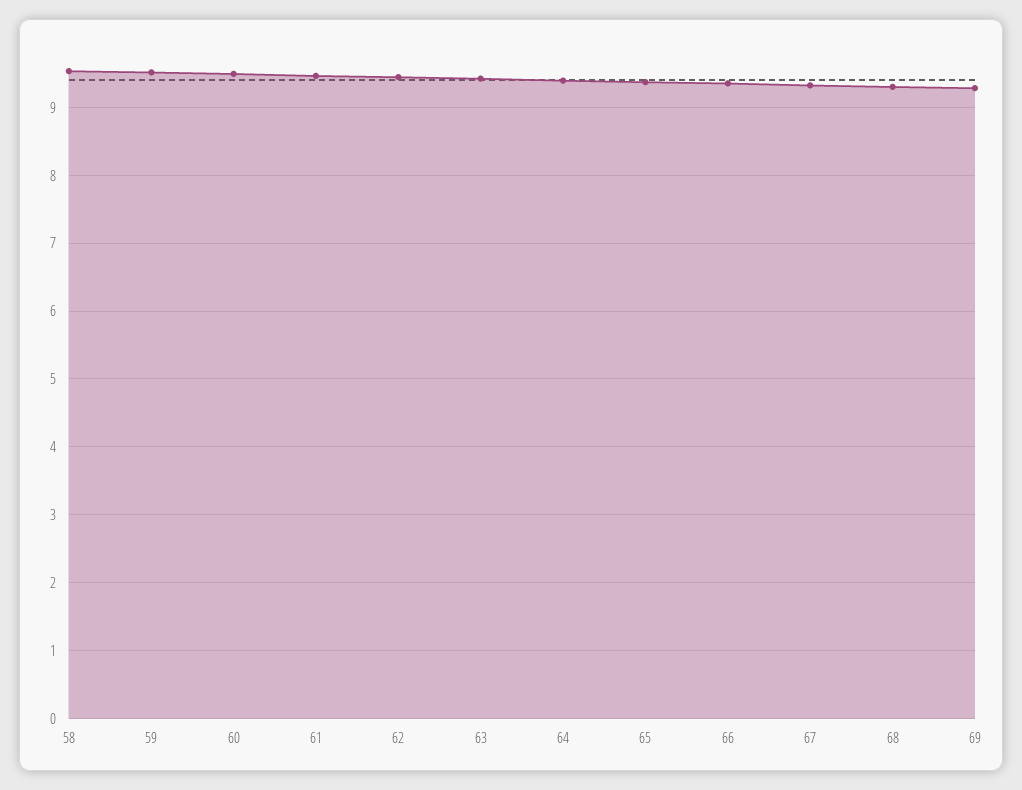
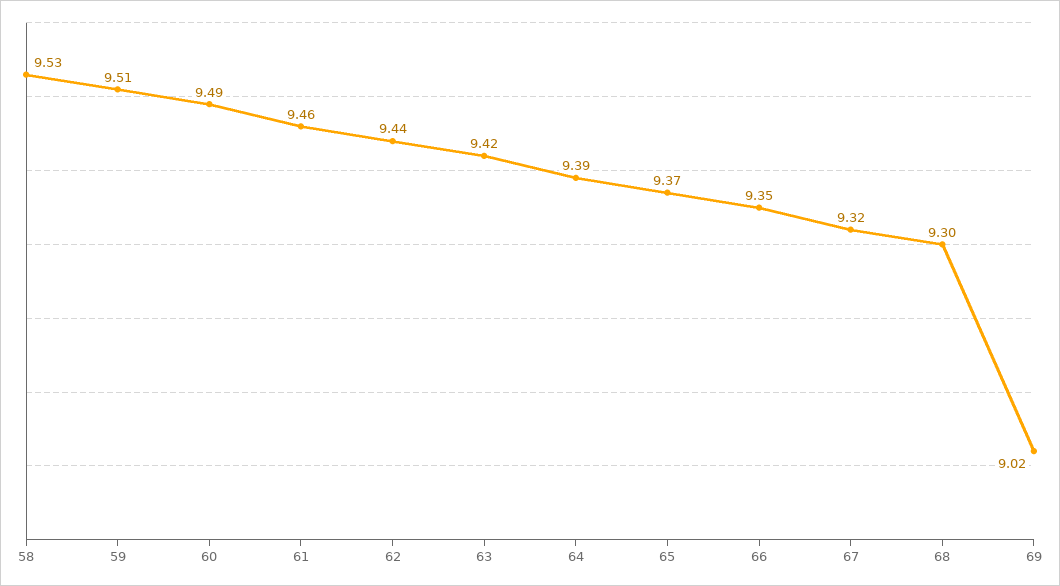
69: 9.3 -> 9.02

